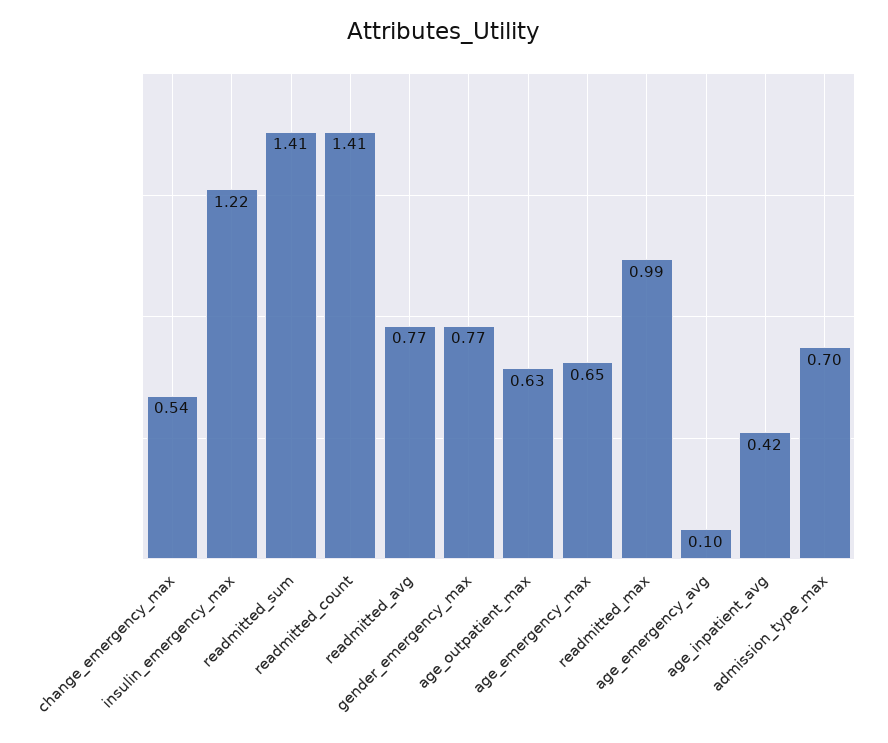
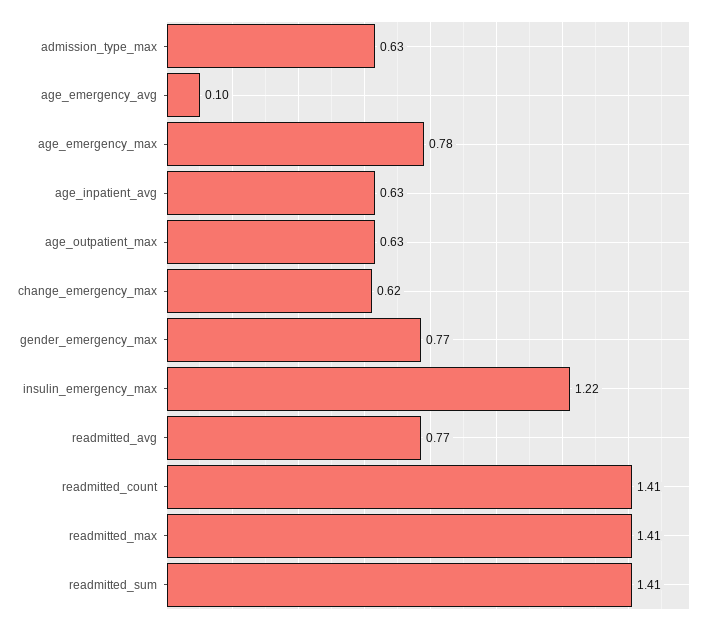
change_emergency_max: 0.54 -> 0.62
age_emergency_max: 0.65 -> 0.78
readmitted_max: 0.99 -> 1.41
age_inpatient_avg: 0.42 -> 0.63
admission_type_max: 0.7 -> 0.63

